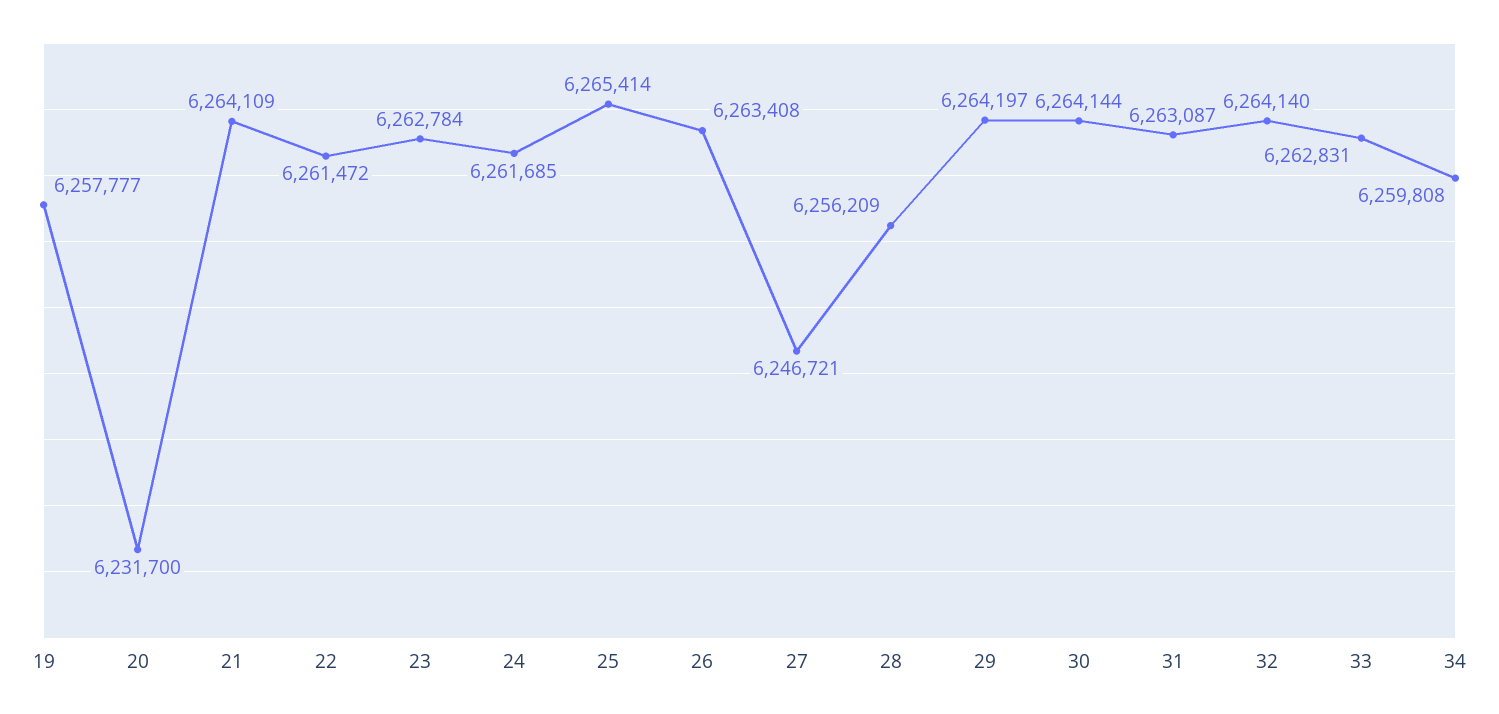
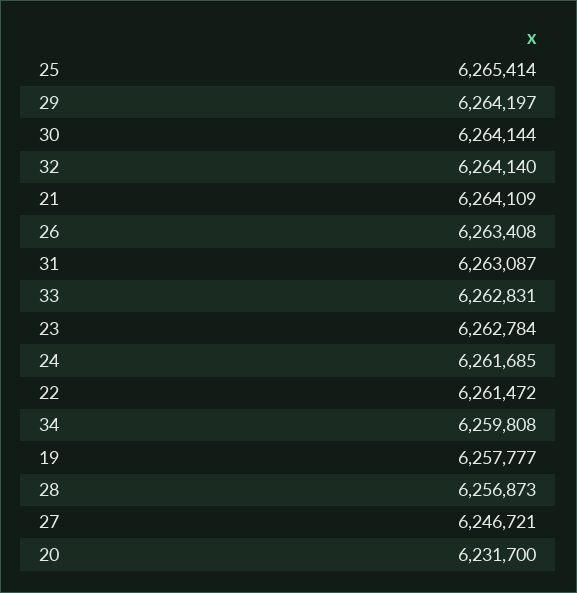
28: 6256209 -> 6256873

